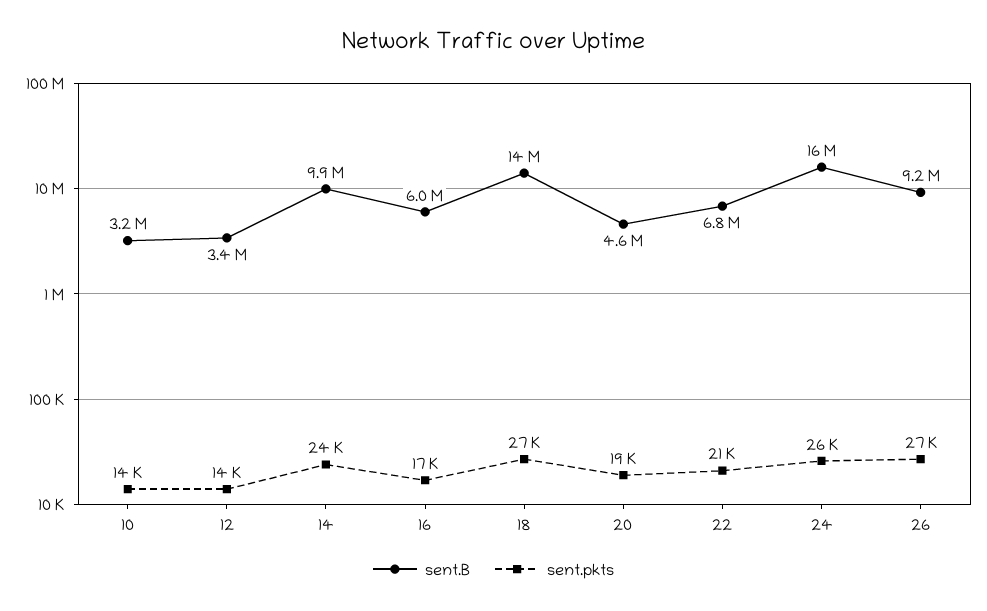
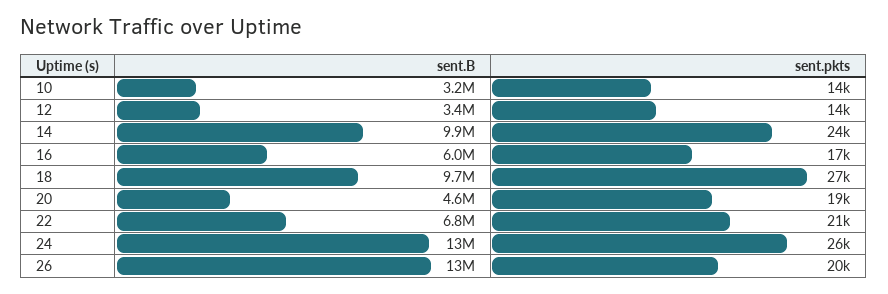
sent.B, 18: 14000000 -> 9700000
sent.B, 24: 16000000 -> 13000000
sent.B, 26: 9200000 -> 13000000
sent.pkts, 26: 27000 -> 20000

